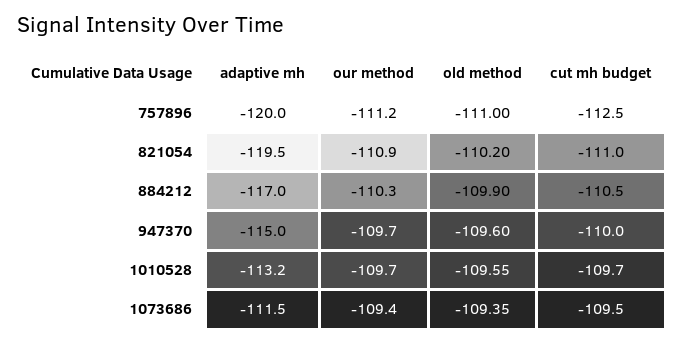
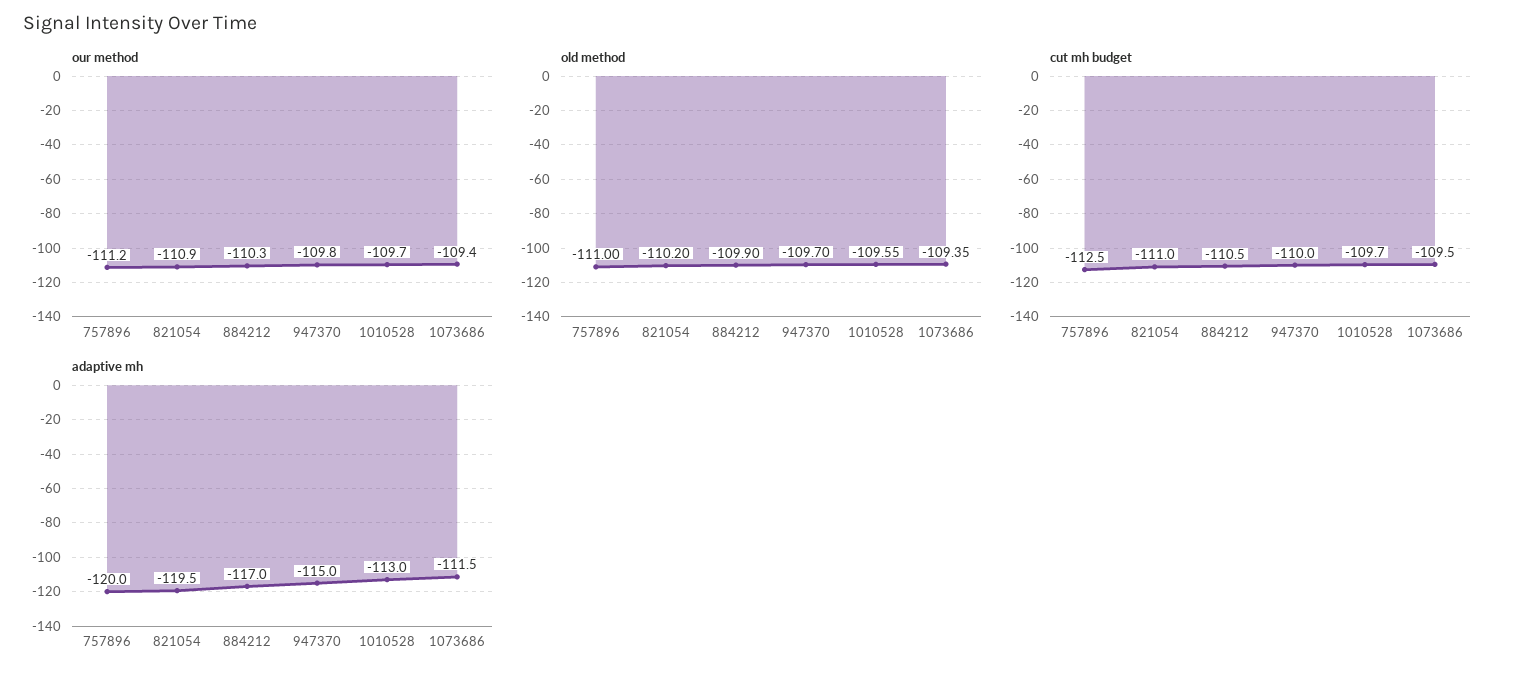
our method, 947370: -109.7 -> -109.8
old method, 947370: -109.6 -> -109.7
adaptive mh, 1010528: -113.2 -> -113

